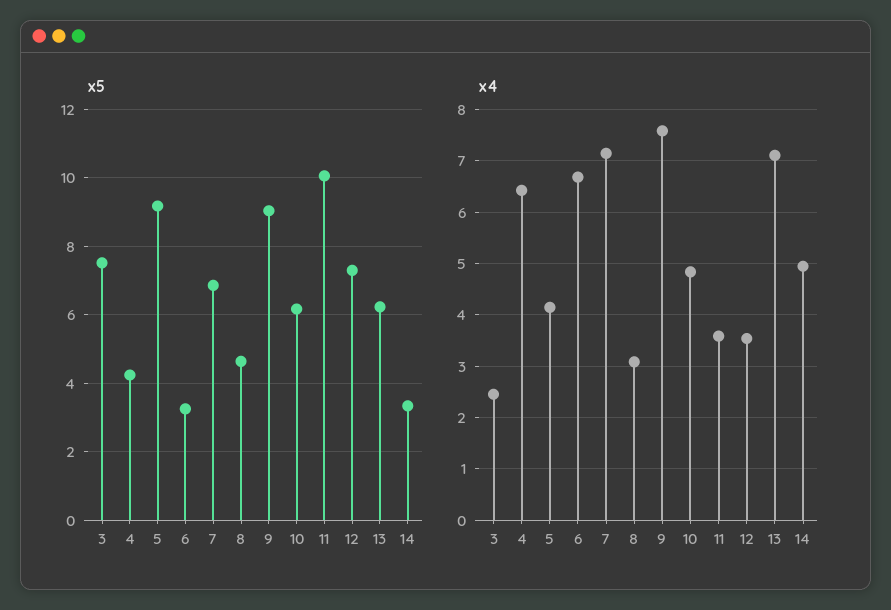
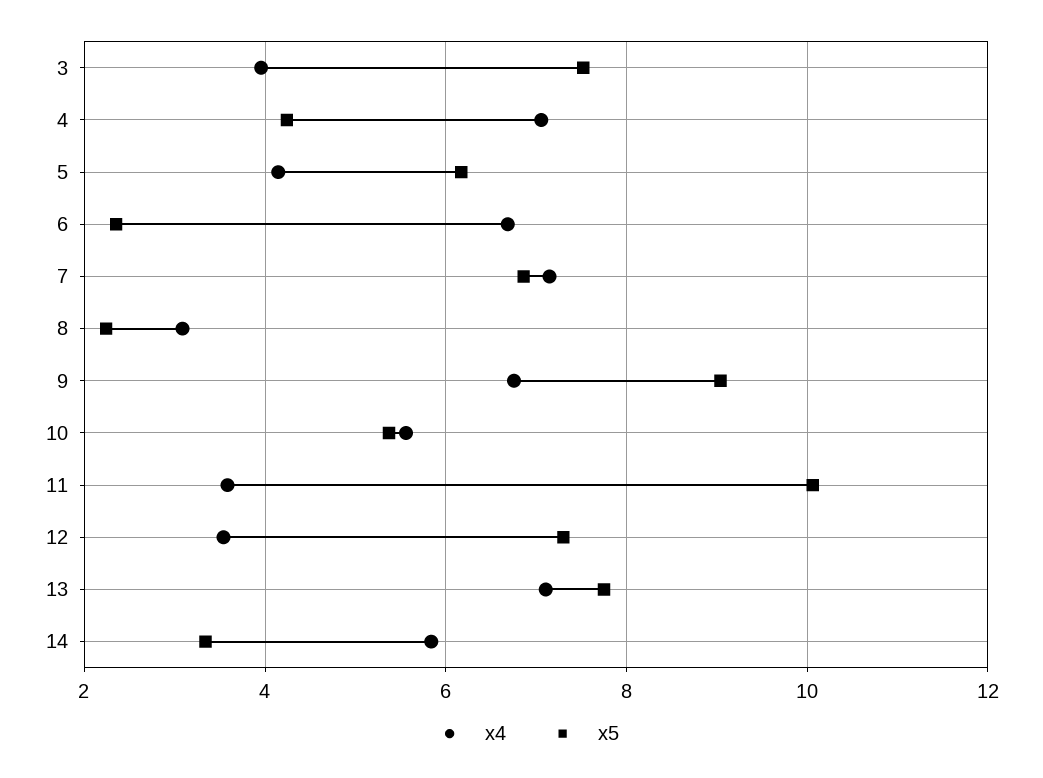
x5, 5: 9.2 -> 6.2
x5, 6: 3.2 -> 2.4
x5, 8: 4.6 -> 2.2
x5, 10: 6.2 -> 5.4
x5, 13: 6.2 -> 7.8
x4, 3: 2.4 -> 4
x4, 4: 6.4 -> 7
x4, 9: 7.6 -> 6.8
x4, 10: 4.8 -> 5.6
x4, 14: 5 -> 5.8

